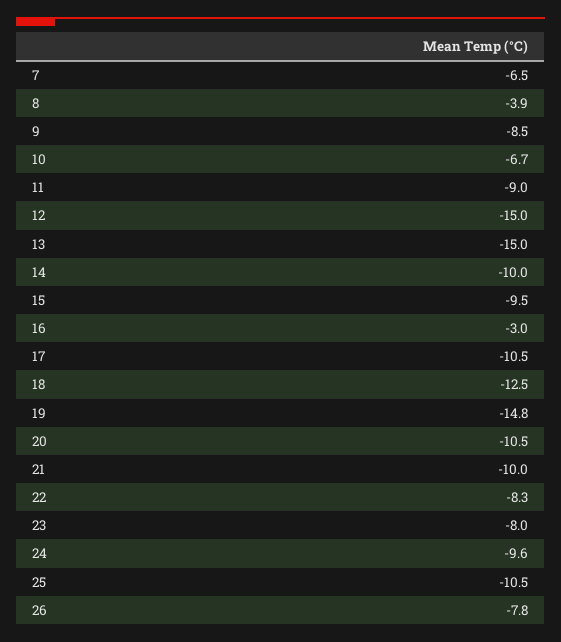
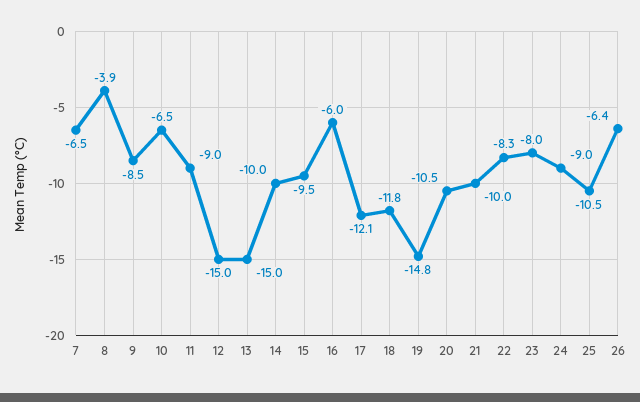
10: -6.7 -> -6.5
16: -3 -> -6
17: -10.5 -> -12.1
18: -12.5 -> -11.8
24: -9.6 -> -9
26: -7.8 -> -6.4

